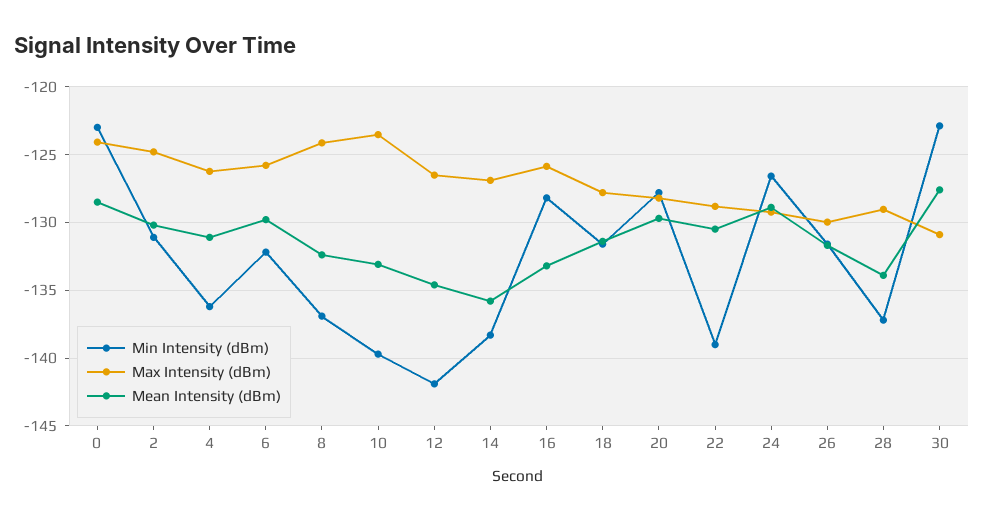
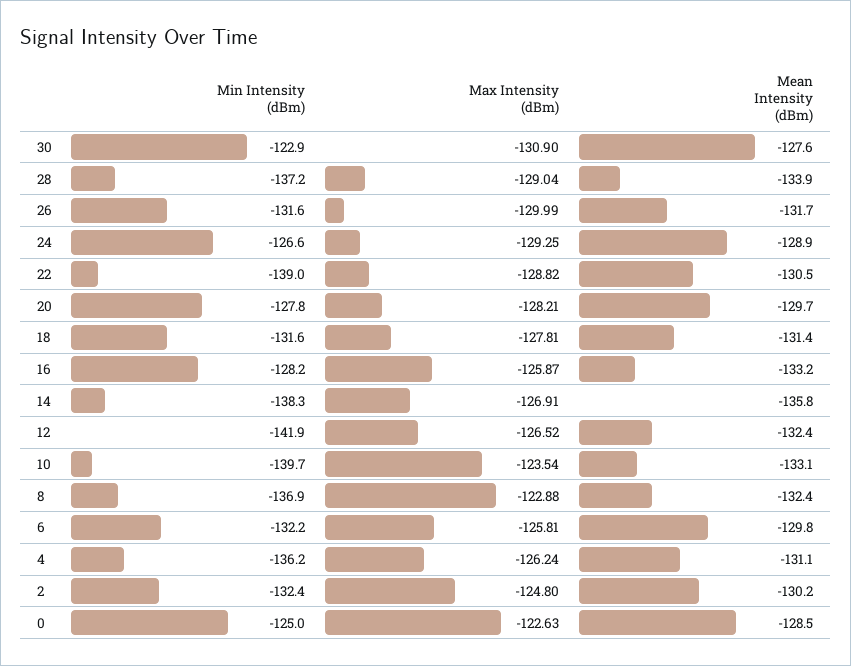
Min Intensity (dBm), 0: -123 -> -125
Max Intensity (dBm), 0: -124 -> -122.63
Min Intensity (dBm), 2: -131 -> -132.4
Max Intensity (dBm), 8: -124 -> -122.88
Mean Intensity (dBm), 12: -134.5 -> -132.4

